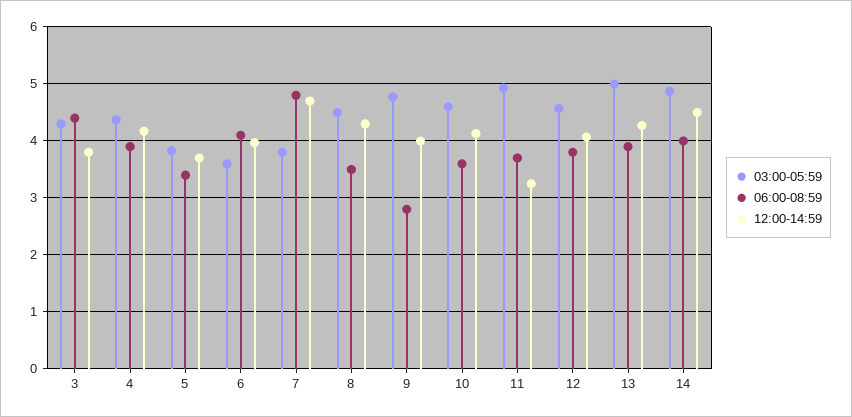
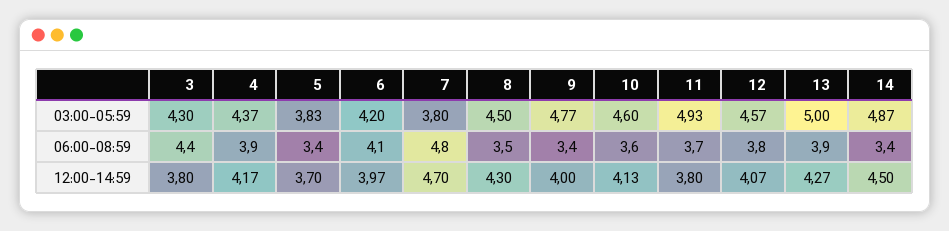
03:00-05:59, 6: 3.6 -> 4.2
06:00-08:59, 9: 2.8 -> 3.4
12:00-14:59, 11: 3.2 -> 3.8
06:00-08:59, 14: 4 -> 3.4

